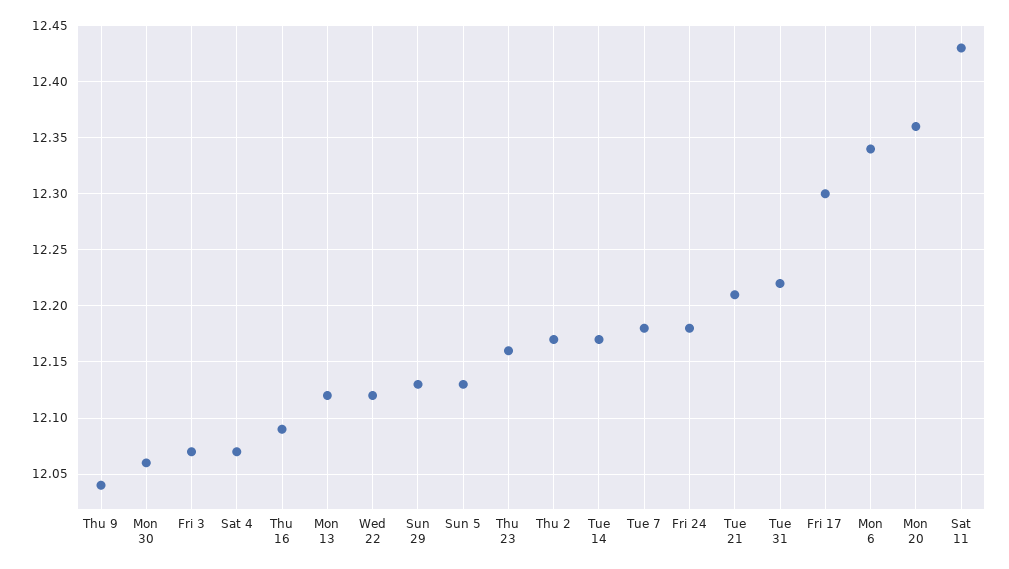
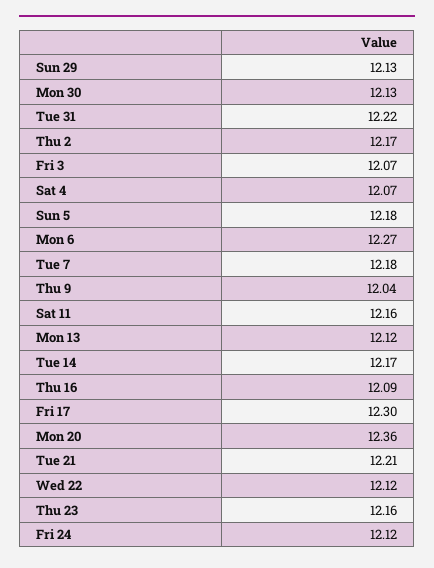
Mon 30: 12.06 -> 12.13
Sun 5: 12.13 -> 12.18
Fri 24: 12.18 -> 12.12
Mon 6: 12.34 -> 12.27
Sat 11: 12.43 -> 12.16

